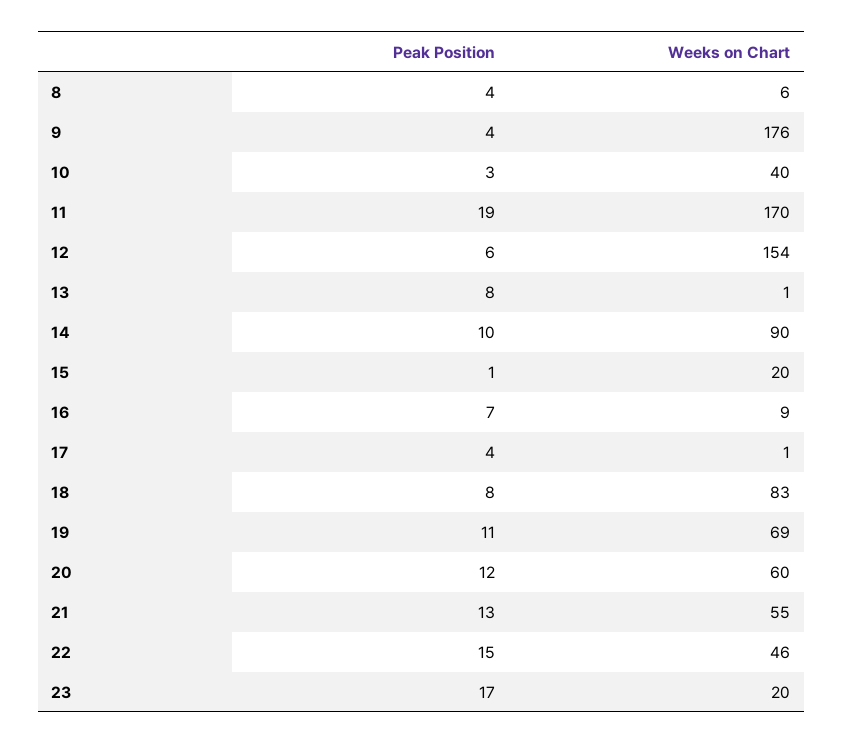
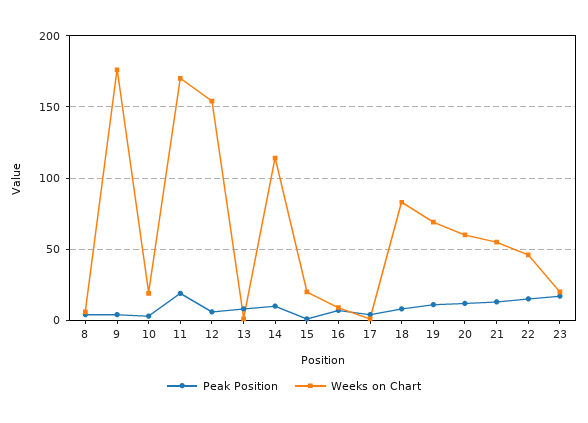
Weeks on Chart, 10: 40 -> 20
Weeks on Chart, 14: 90 -> 115

